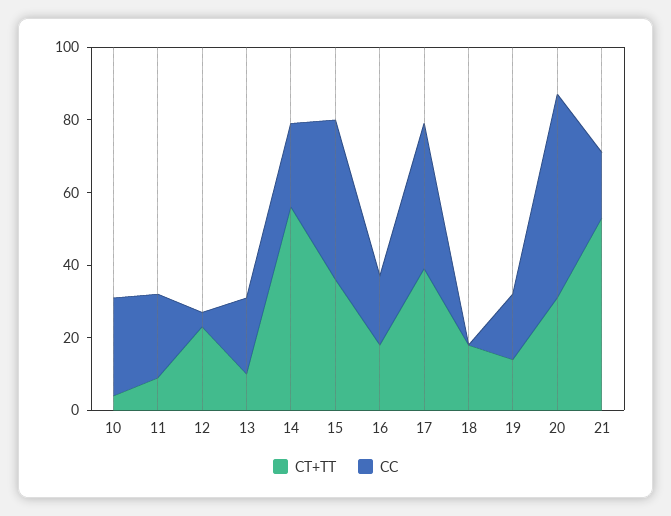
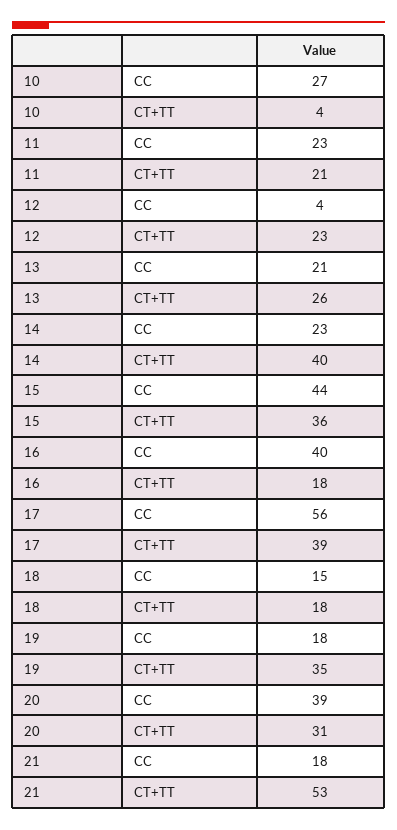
CT+TT, 11: 10 -> 21
CT+TT, 13: 10 -> 26
CT+TT, 14: 55 -> 40
CC, 16: 20 -> 40
CC, 17: 40 -> 56
CC, 18: 0 -> 15
CT+TT, 19: 15 -> 35
CC, 20: 55 -> 39

